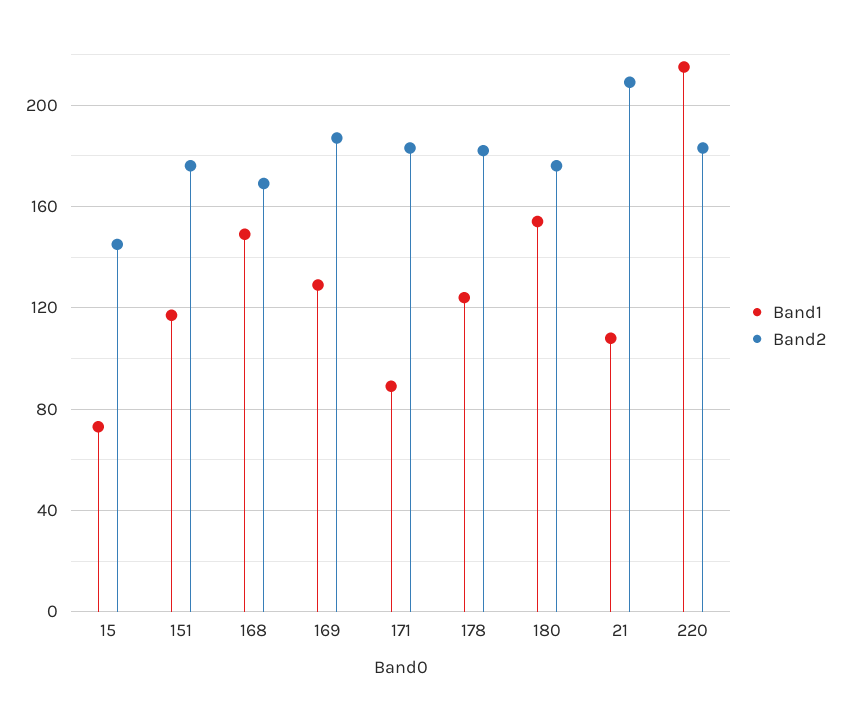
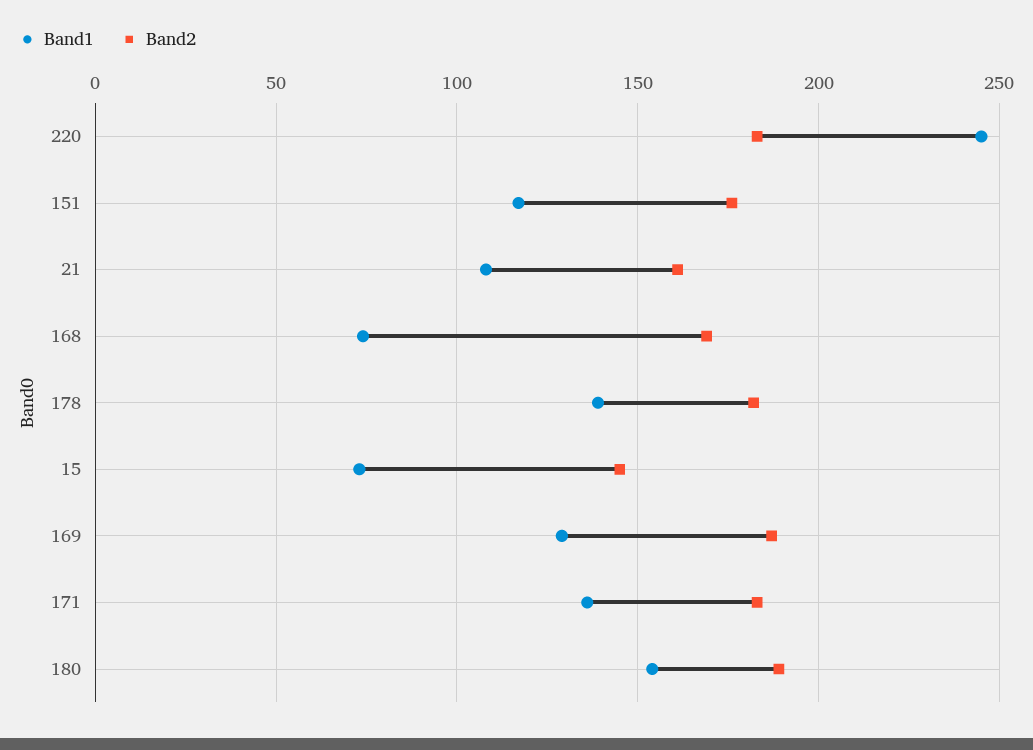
Band1, 168: 150 -> 75
Band1, 171: 90 -> 135
Band1, 178: 125 -> 140
Band2, 180: 175 -> 190
Band2, 21: 210 -> 160
Band1, 220: 215 -> 245

